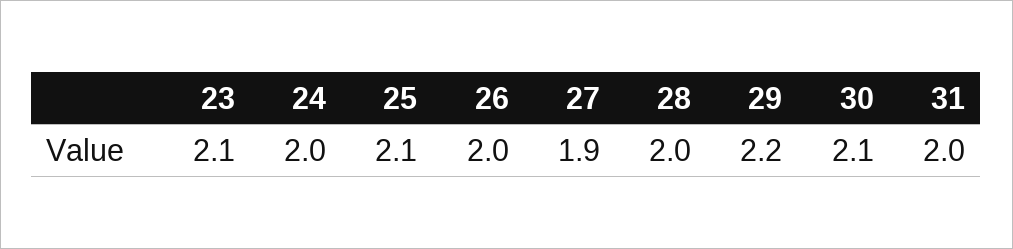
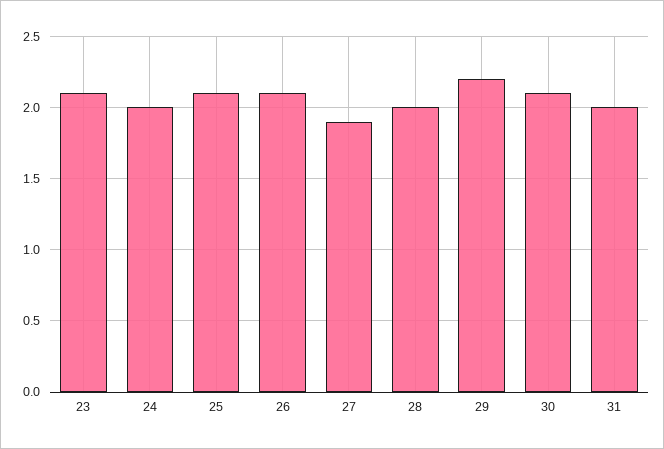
26: 2 -> 2.1

